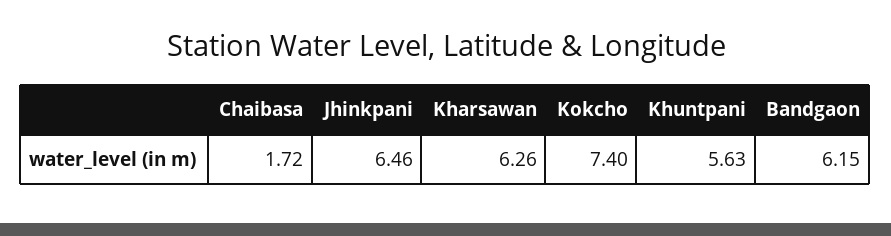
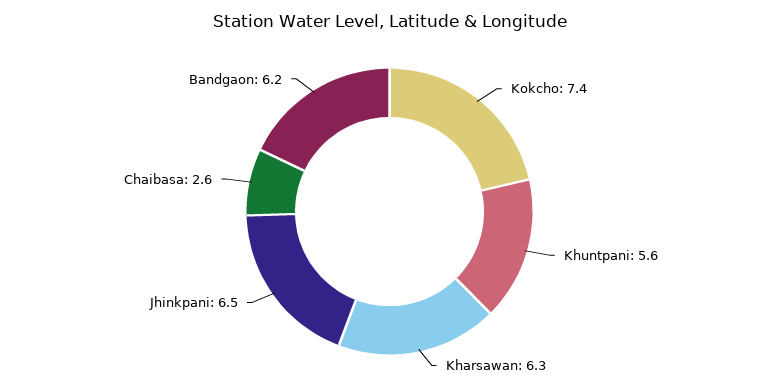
Chaibasa: 1.72 -> 2.6

